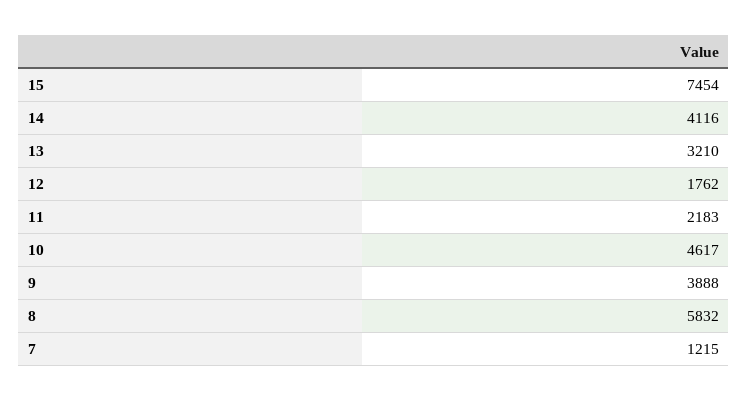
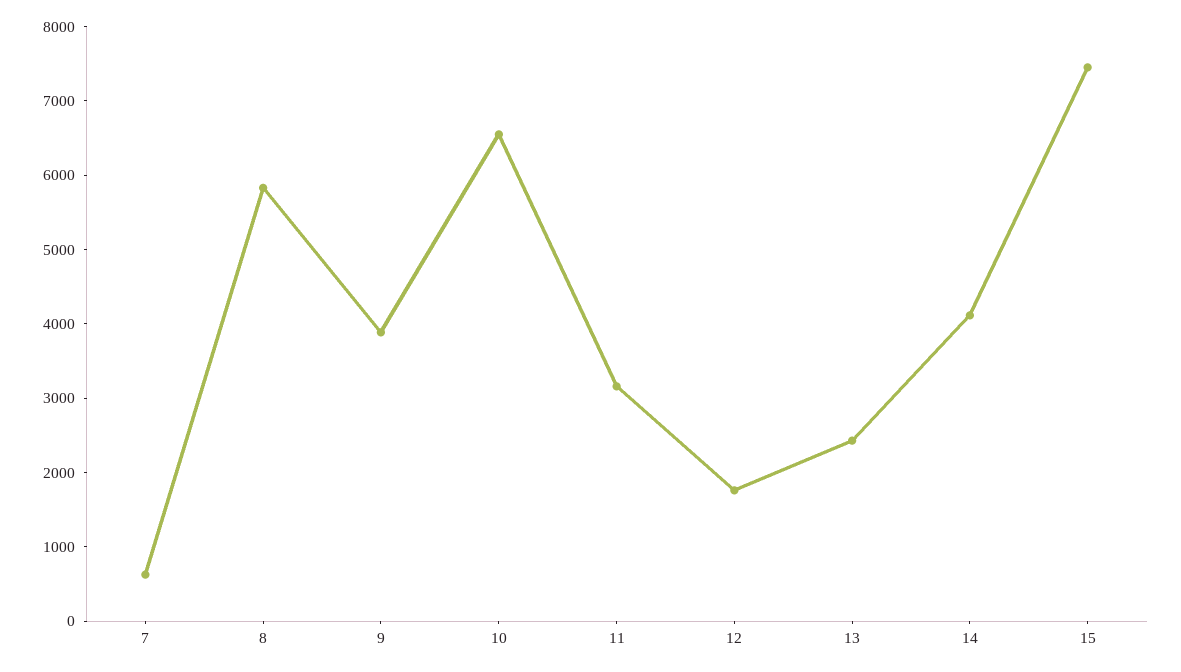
13: 3210 -> 2400
11: 2183 -> 3200
10: 4617 -> 6600
7: 1215 -> 600

